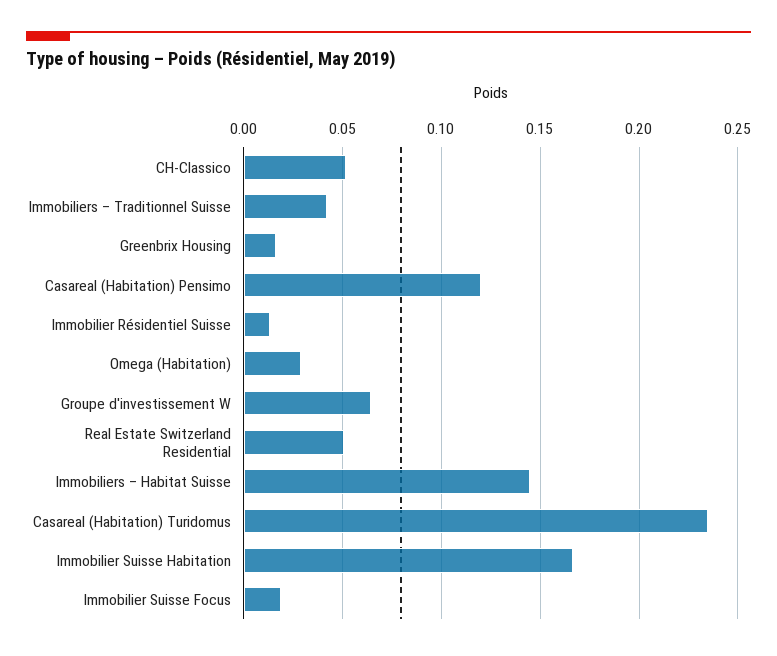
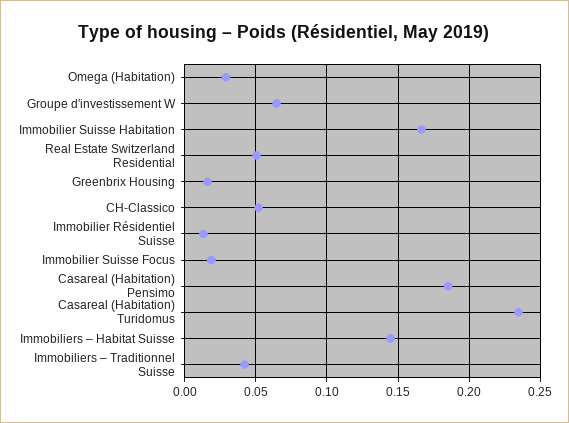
Casareal (Habitation) Pensimo: 0.12 -> 0.185

